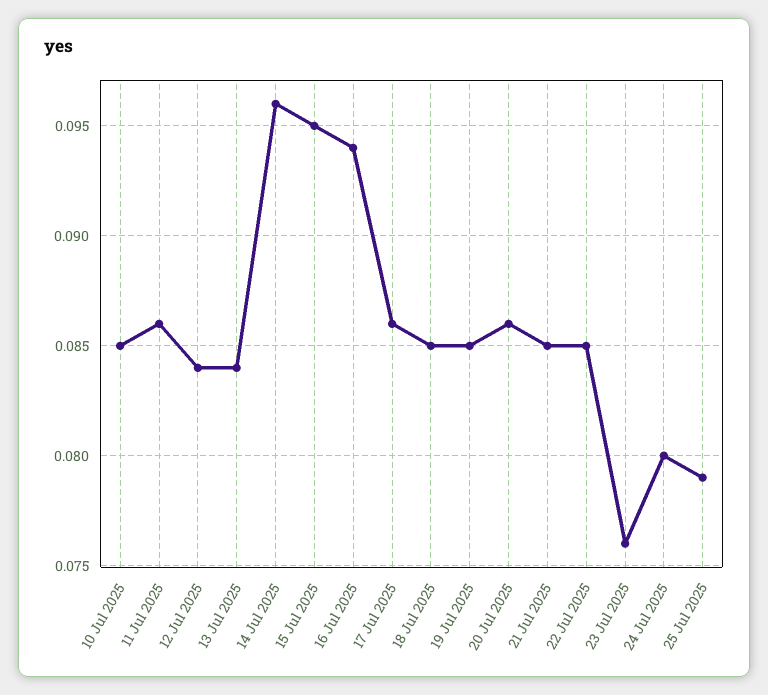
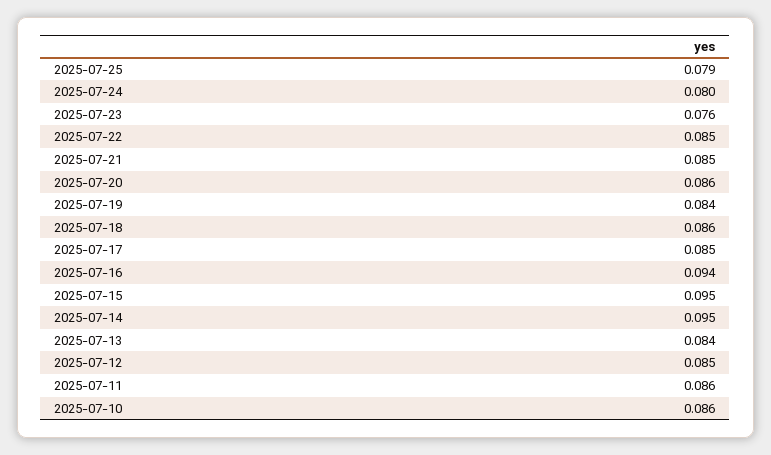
10 Jul 2025: 0.085 -> 0.086
12 Jul 2025: 0.084 -> 0.085
14 Jul 2025: 0.096 -> 0.095
17 Jul 2025: 0.086 -> 0.085
18 Jul 2025: 0.085 -> 0.086
19 Jul 2025: 0.085 -> 0.084

